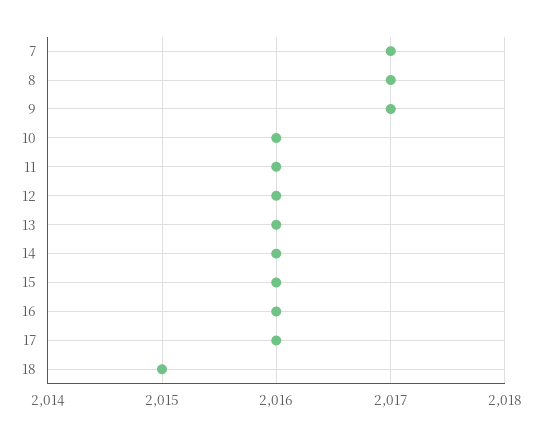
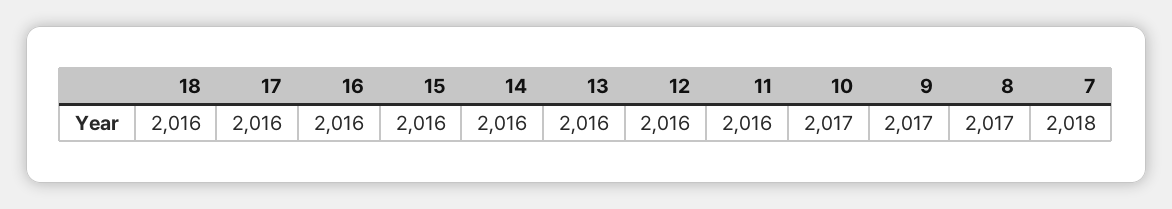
7: 2017 -> 2018
10: 2016 -> 2017
18: 2015 -> 2016

